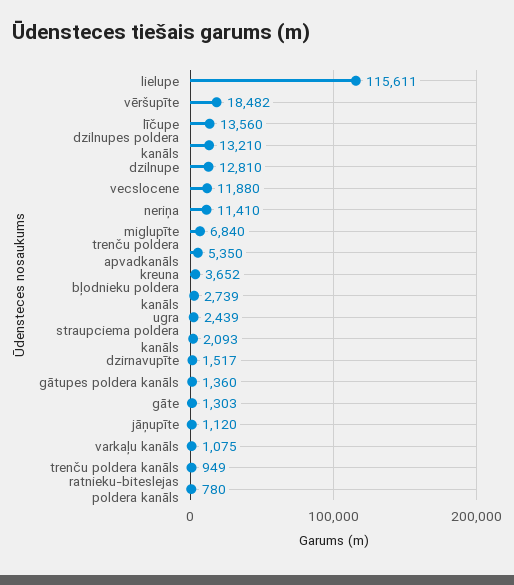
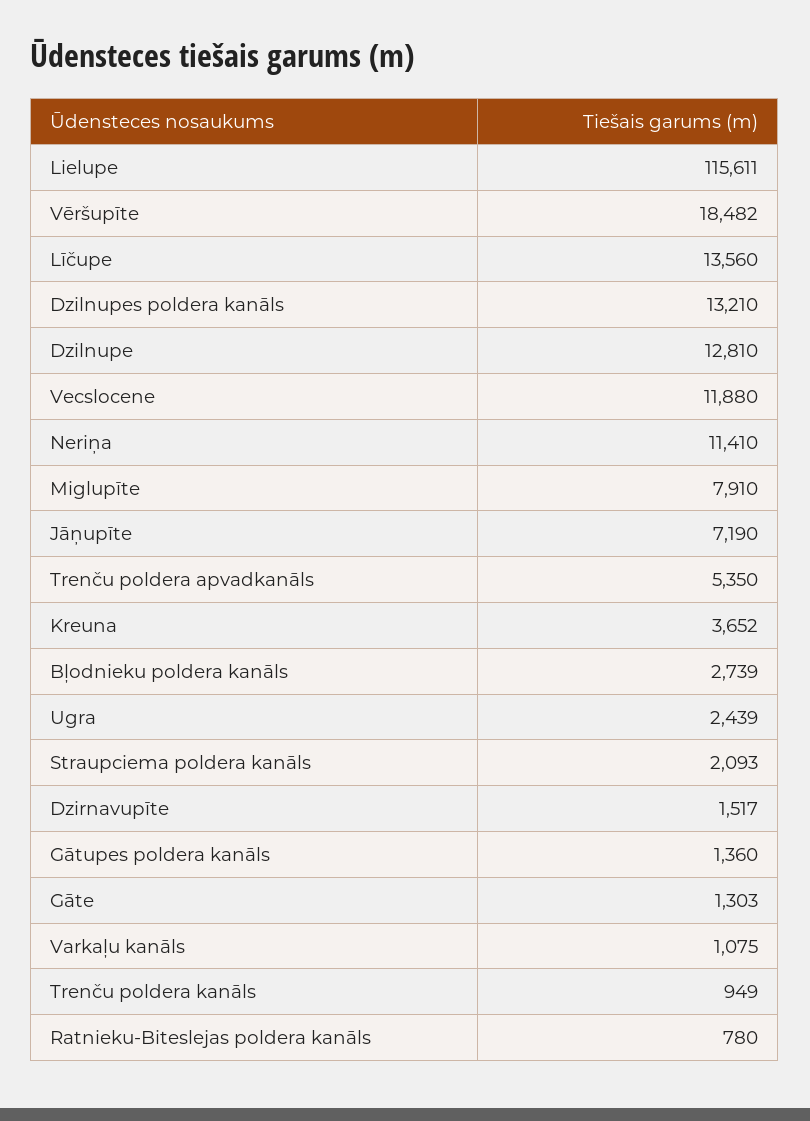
miglupīte: 6840 -> 7910
jāņupīte: 1120 -> 7190

